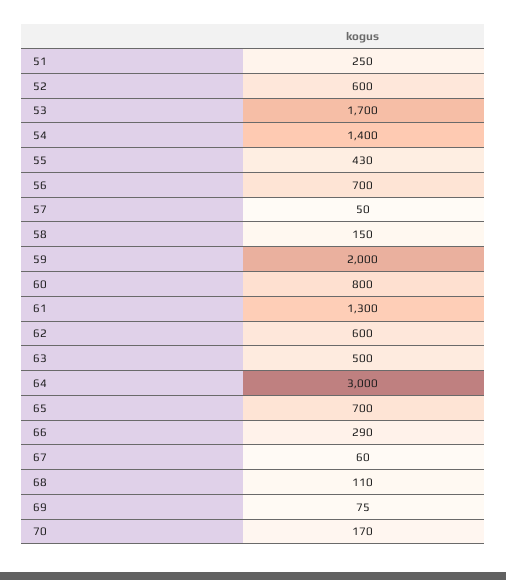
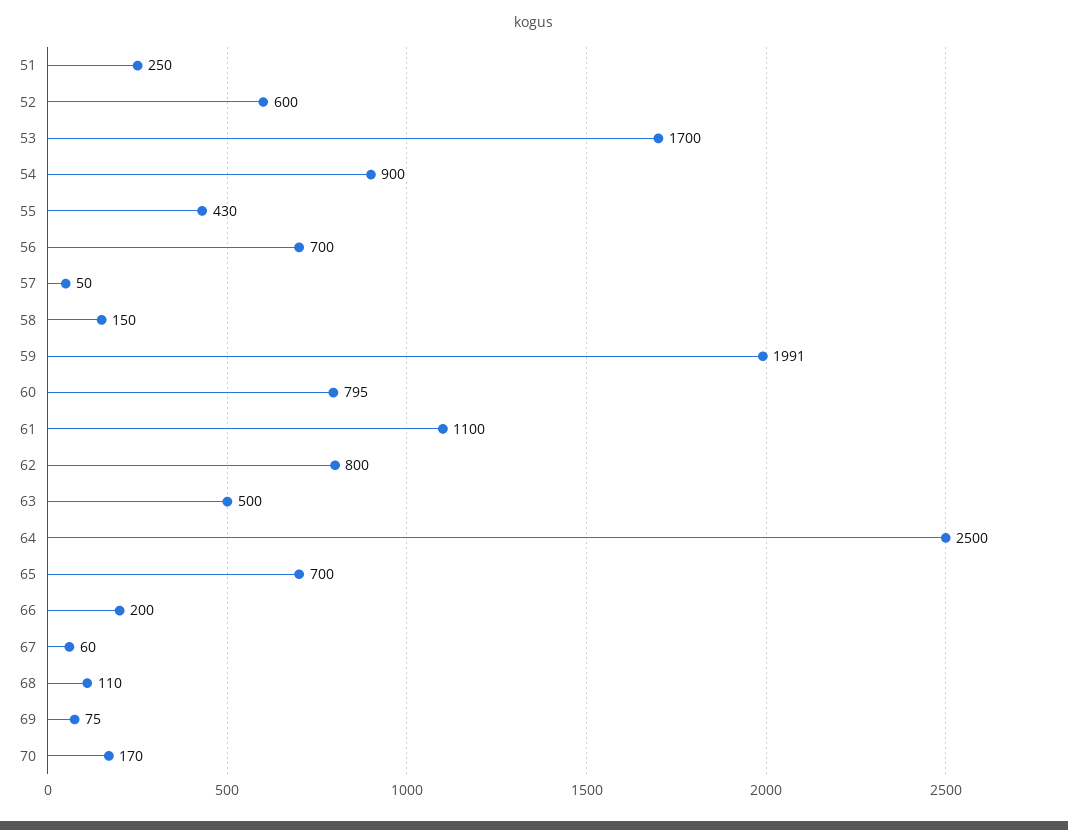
54: 1400 -> 900
59: 2000 -> 1991
60: 800 -> 795
61: 1300 -> 1100
62: 600 -> 800
64: 3000 -> 2500
66: 290 -> 200

